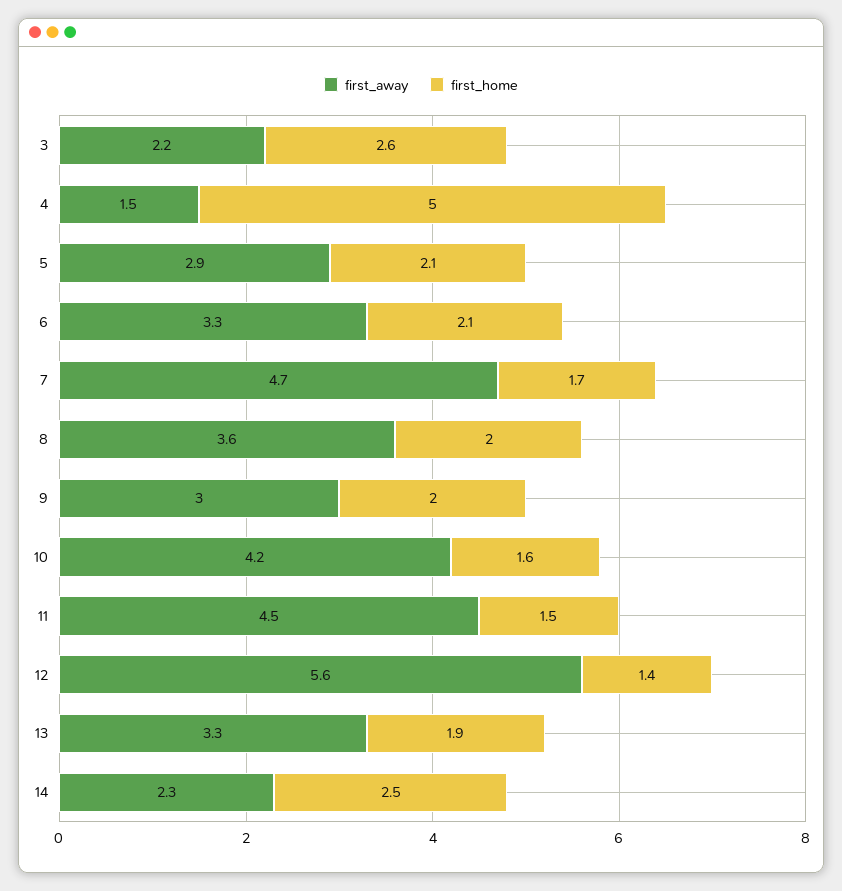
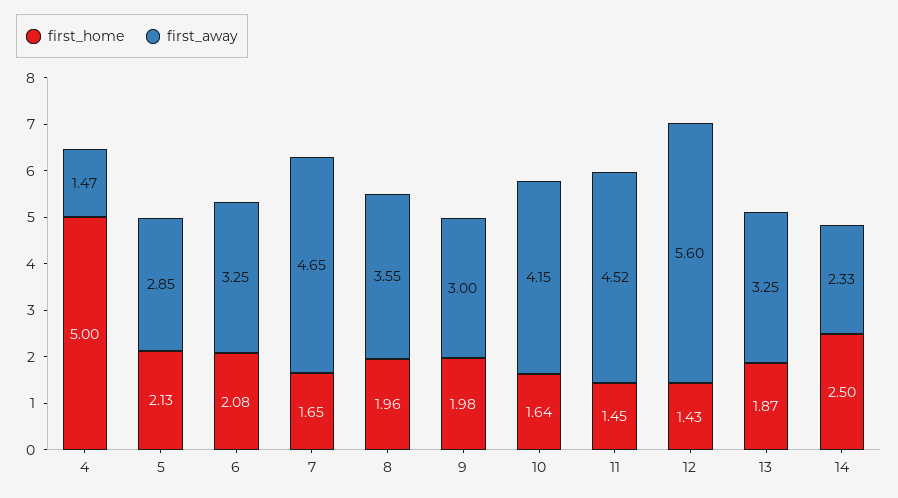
first_away, 3: 2.2 -> none
first_home, 3: 2.6 -> none

